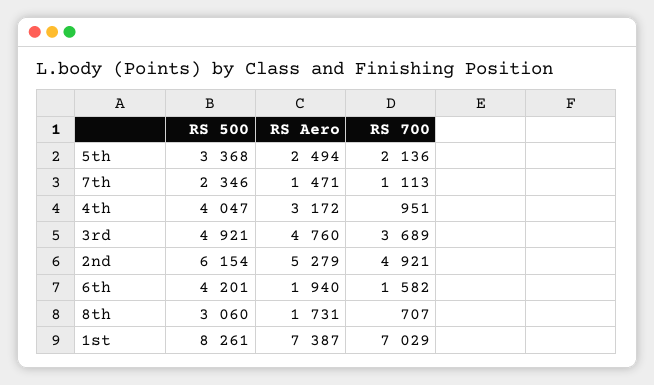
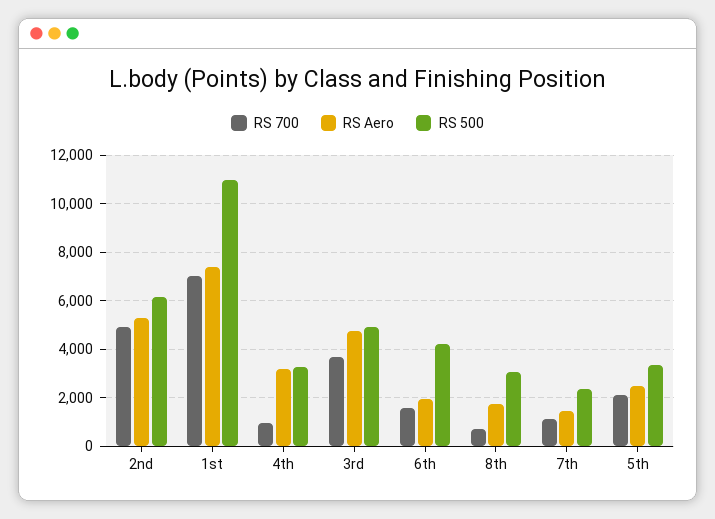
RS 500, 4th: 4047 -> 3250
RS 500, 1st: 8261 -> 11000

